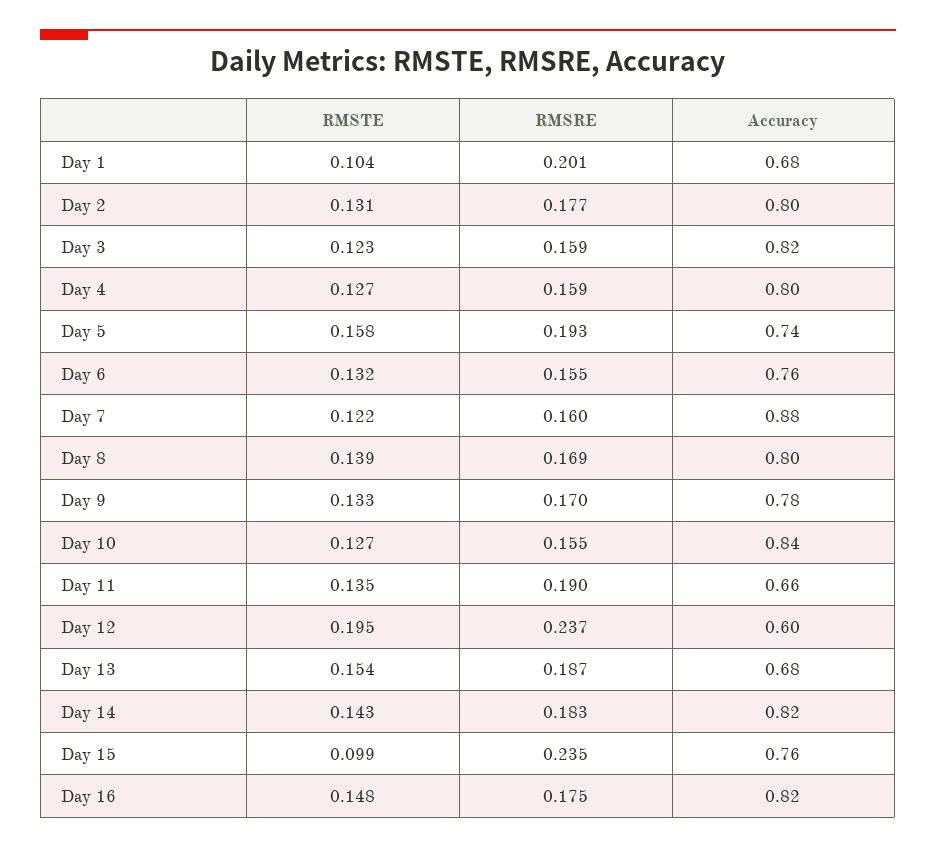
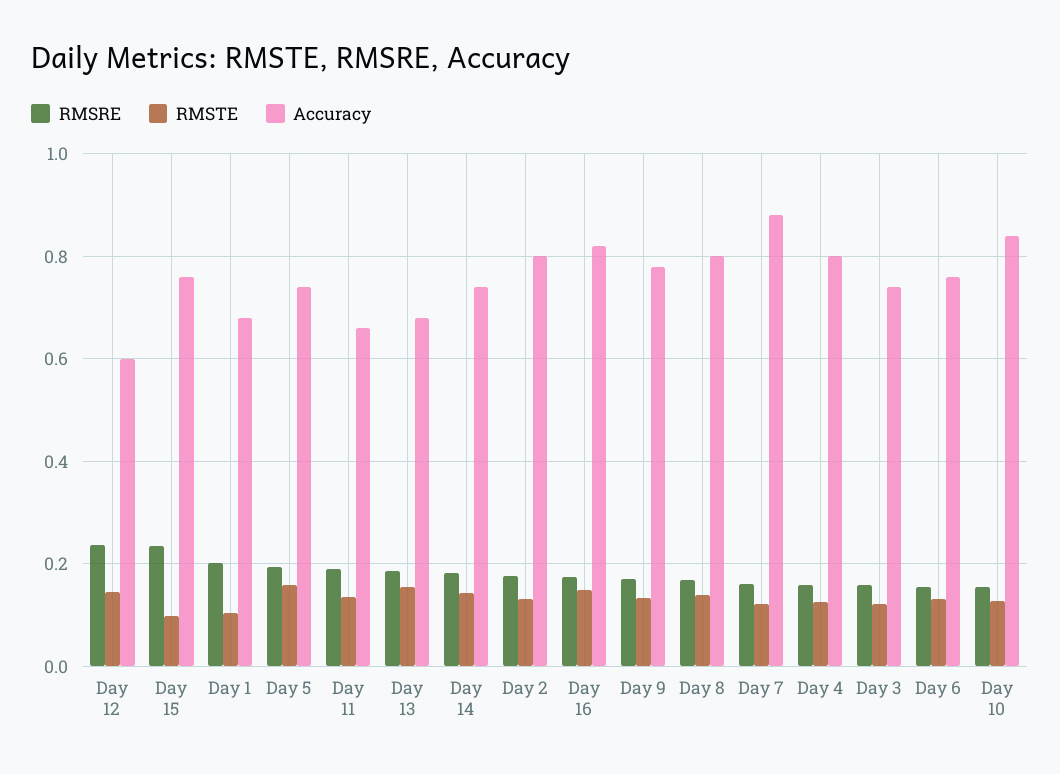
Accuracy, Day 3: 0.82 -> 0.74
RMSTE, Day 12: 0.195 -> 0.14
Accuracy, Day 14: 0.82 -> 0.74

